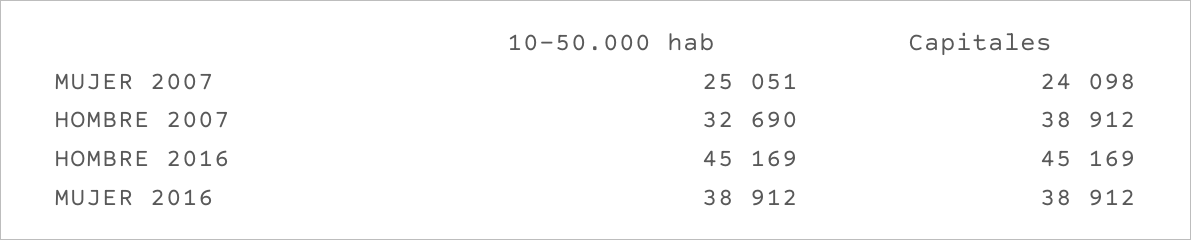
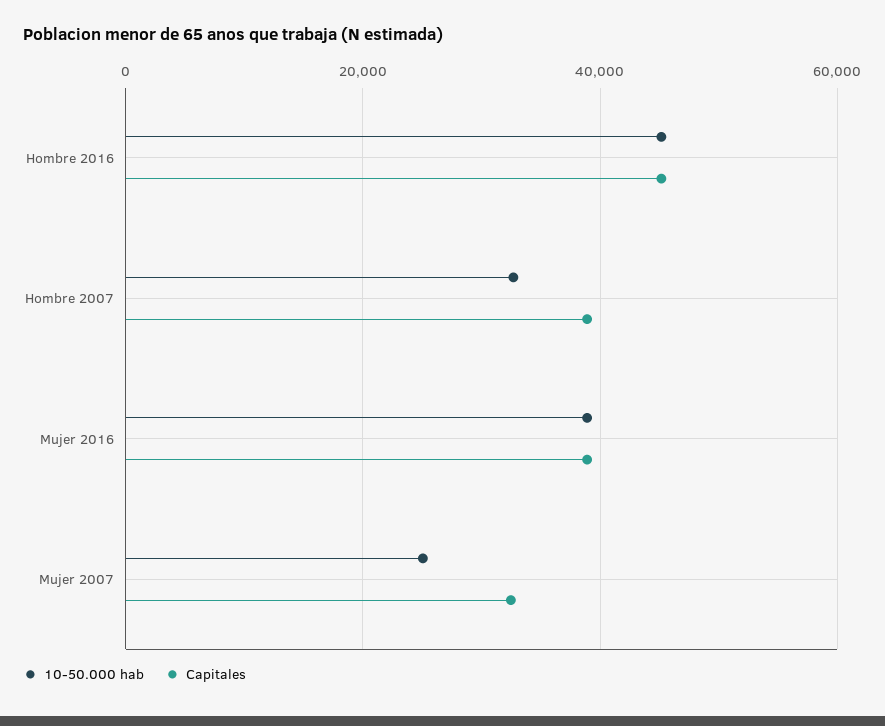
Capitales, MUJER 2007: 24098 -> 32000

